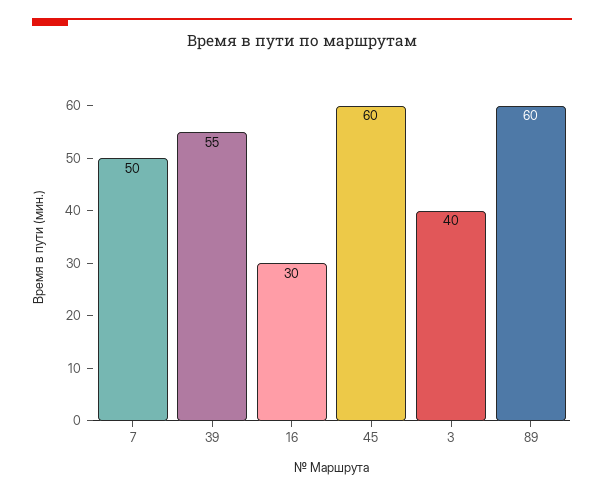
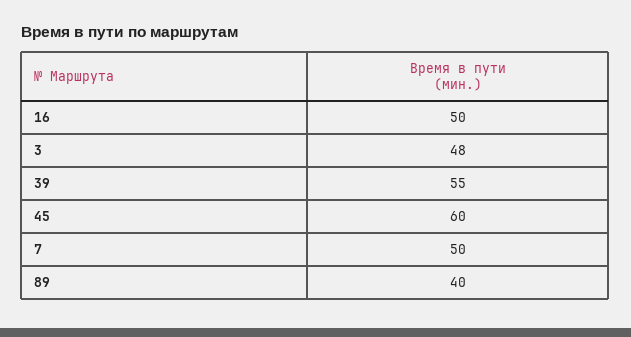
16: 30 -> 50
3: 40 -> 48
89: 60 -> 40

